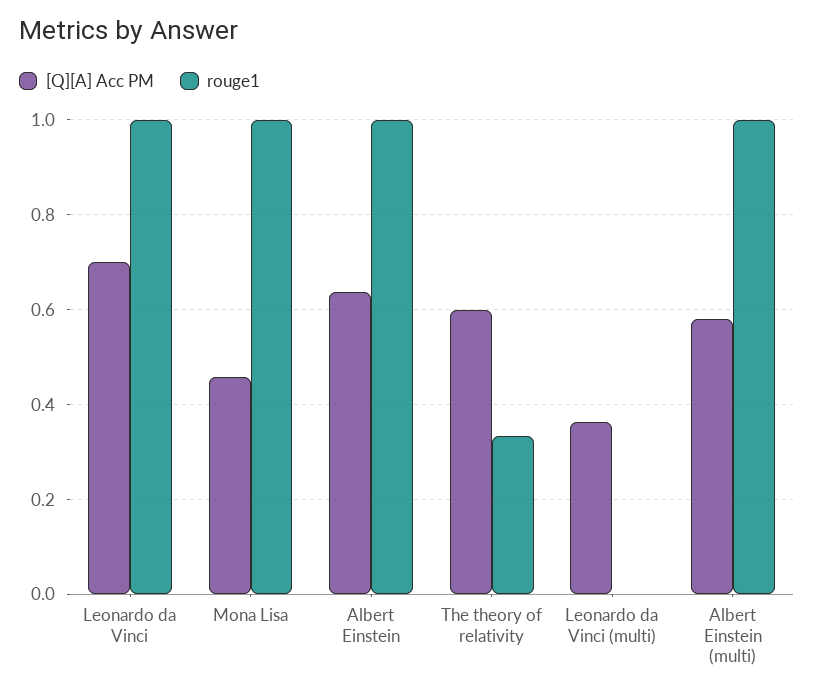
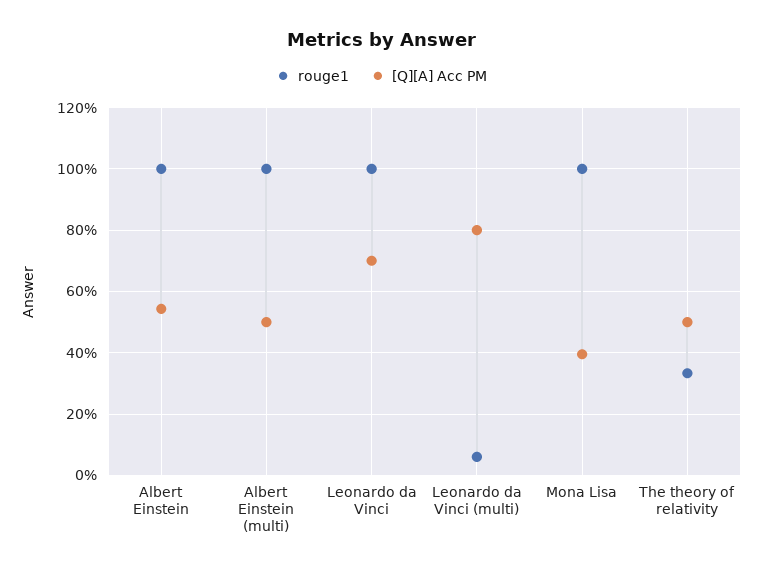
[Q][A] Acc PM, Mona Lisa: 0.46 -> 0.4
[Q][A] Acc PM, Albert Einstein: 0.64 -> 0.54
[Q][A] Acc PM, The theory of relativity: 0.6 -> 0.5
[Q][A] Acc PM, Leonardo da Vinci (multi): 0.36 -> 0.8
rouge1, Leonardo da Vinci (multi): 0 -> 0.06
[Q][A] Acc PM, Albert Einstein (multi): 0.58 -> 0.5

